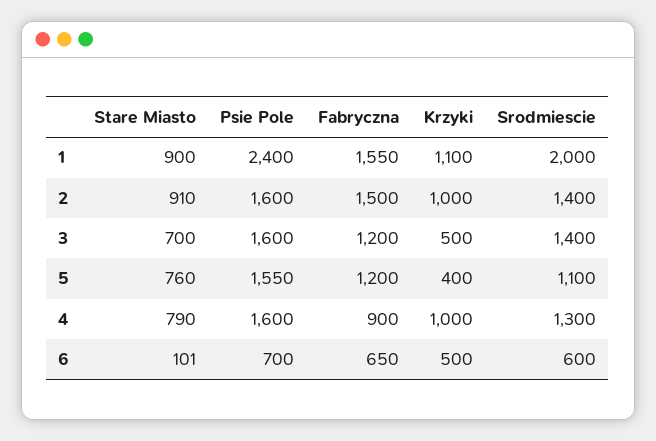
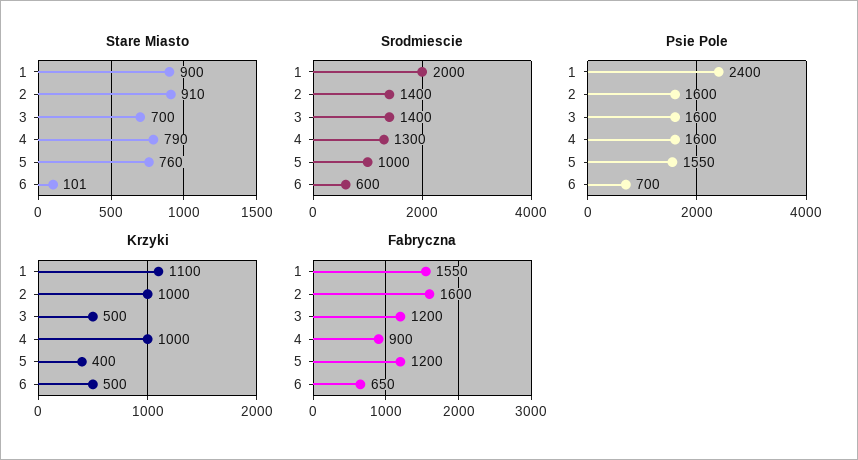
Fabryczna, 2: 1500 -> 1600
Srodmiescie, 5: 1100 -> 1000

